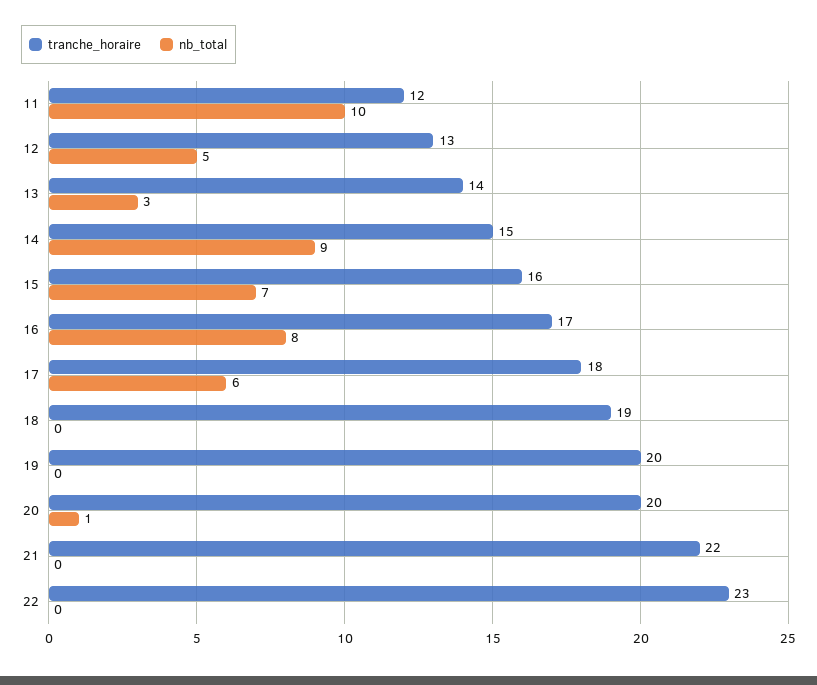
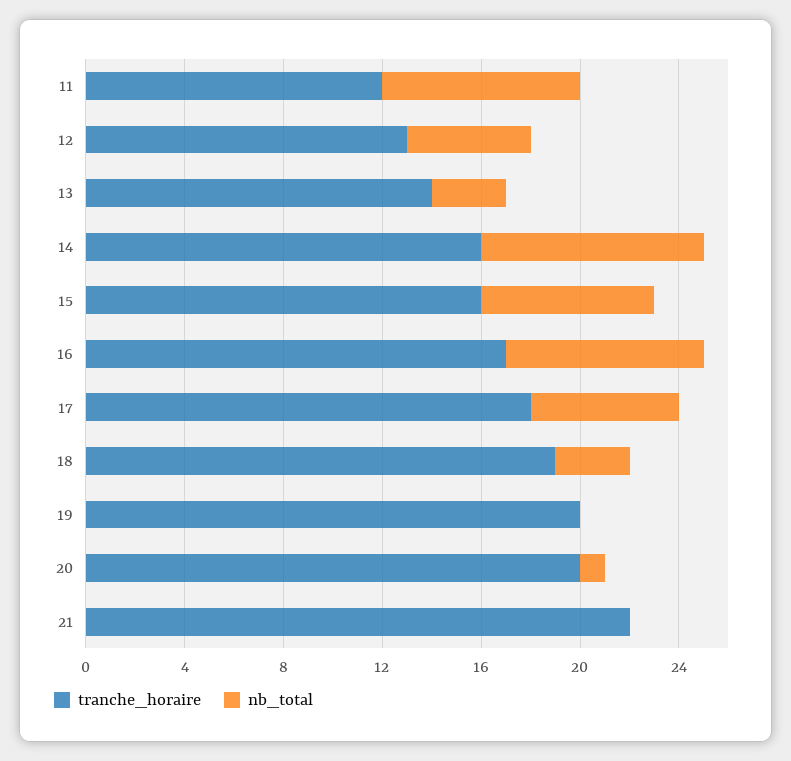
nb_total, 11: 10 -> 8
tranche_horaire, 14: 15 -> 16
nb_total, 18: 0 -> 3
tranche_horaire, 22: 23 -> none
nb_total, 22: 0 -> none

